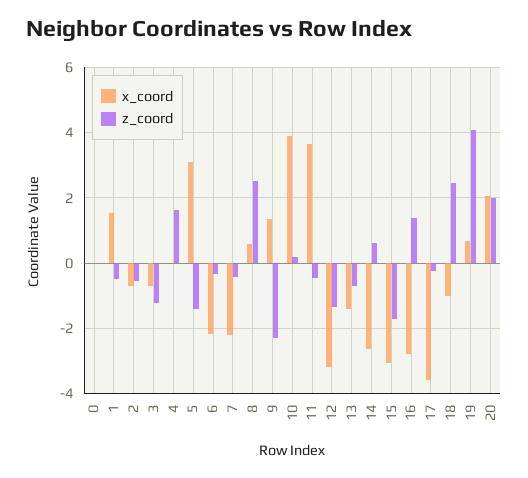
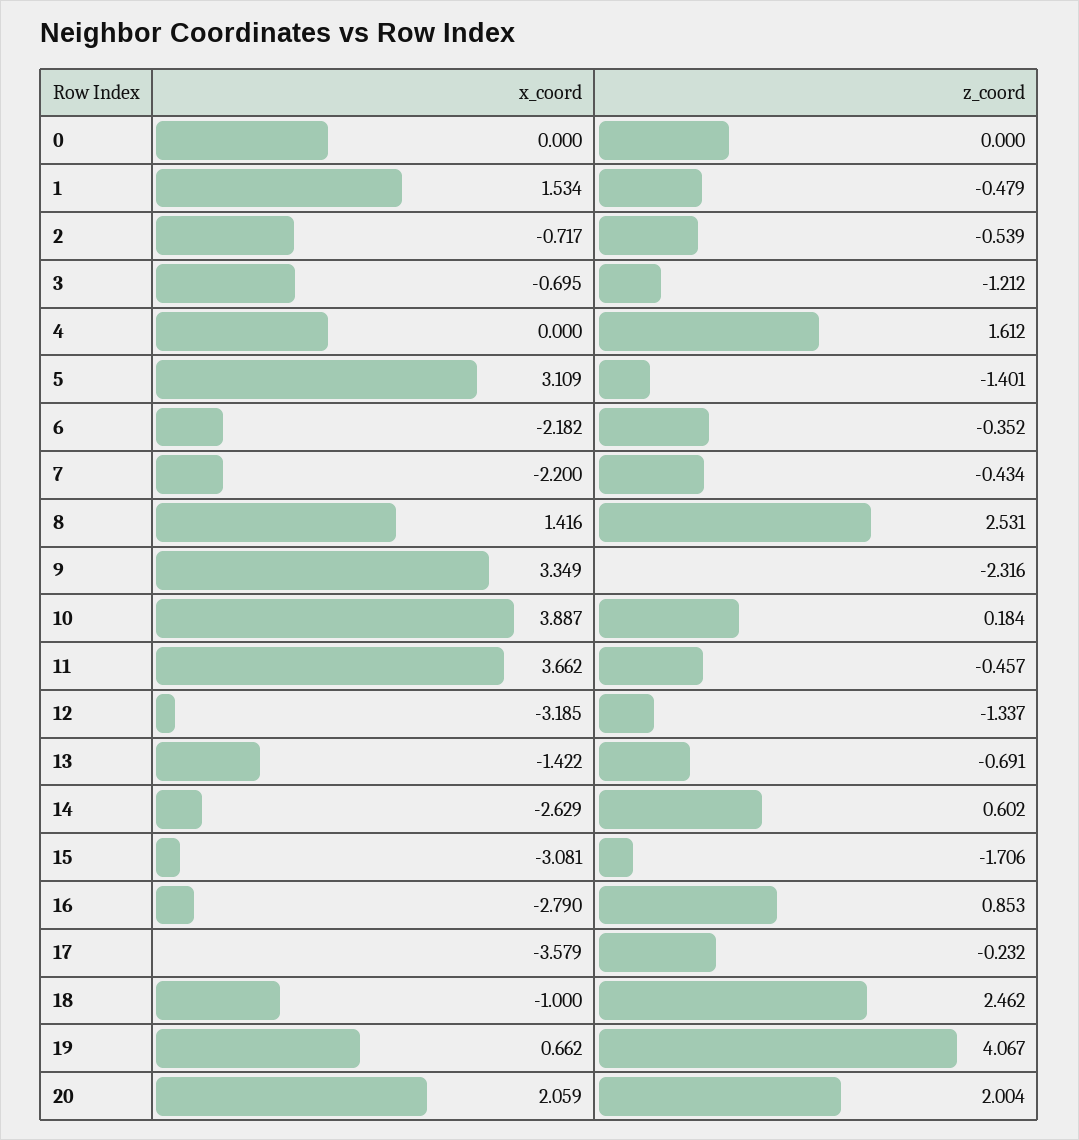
x_coord, 8: 0.6 -> 1.416
x_coord, 9: 1.4 -> 3.349
z_coord, 16: 1.4 -> 0.853

